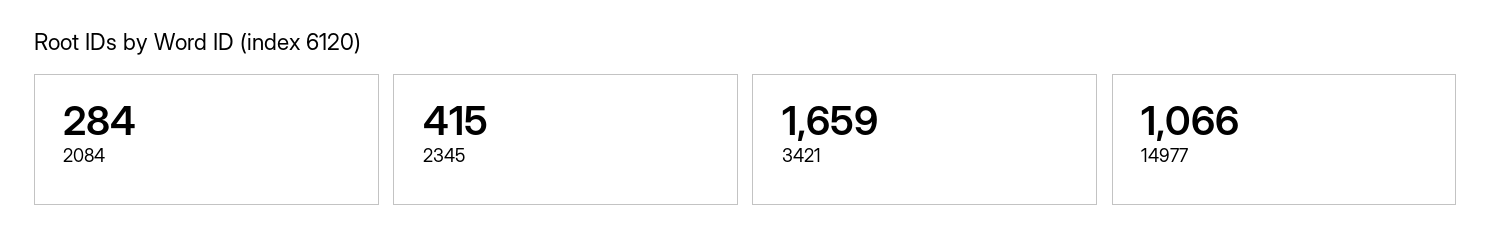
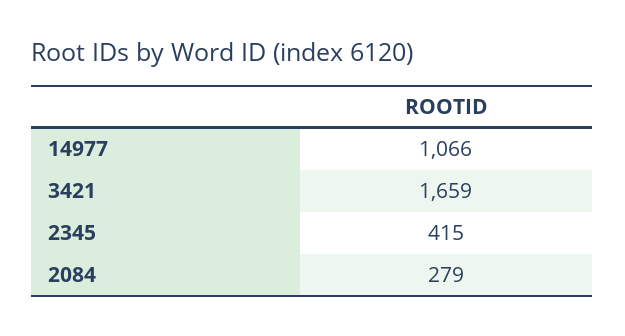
2084: 284 -> 279

